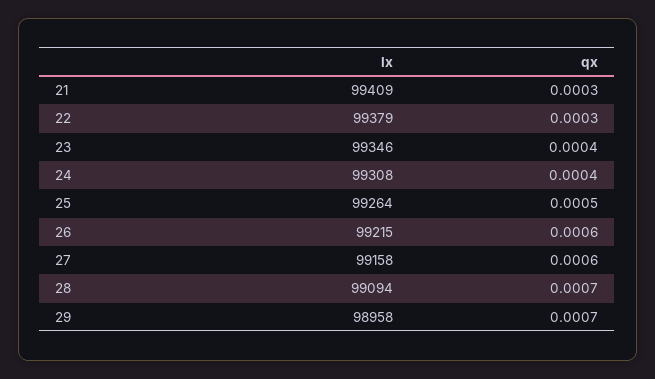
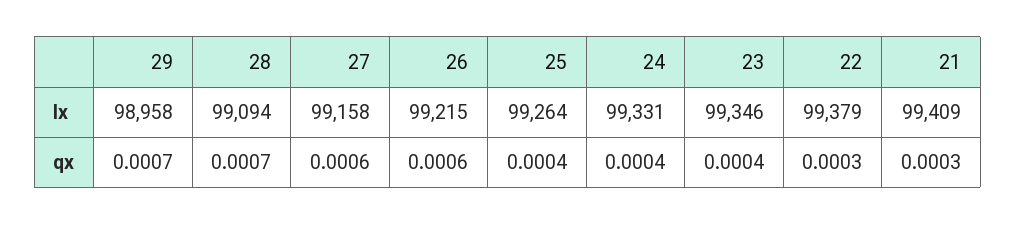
lx, 24: 99308 -> 99331
qx, 25: 0.0005 -> 0.0004

